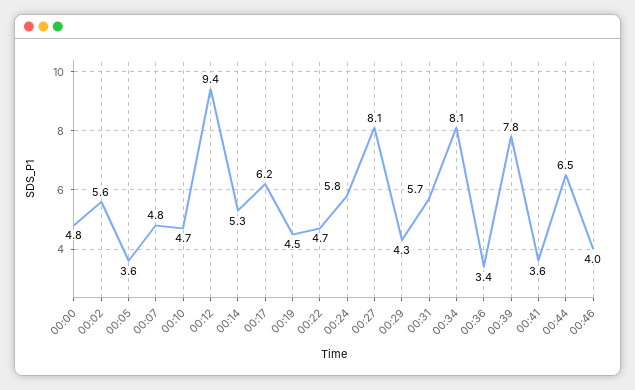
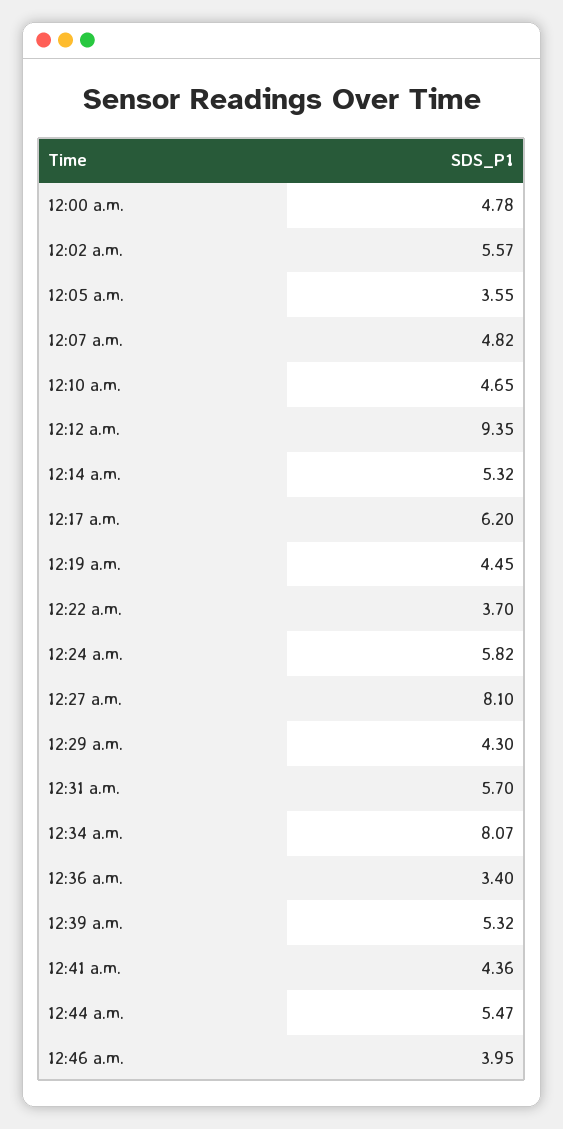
00:22: 4.7 -> 3.7
00:39: 7.8 -> 5.32
00:41: 3.6 -> 4.36
00:44: 6.5 -> 5.47

